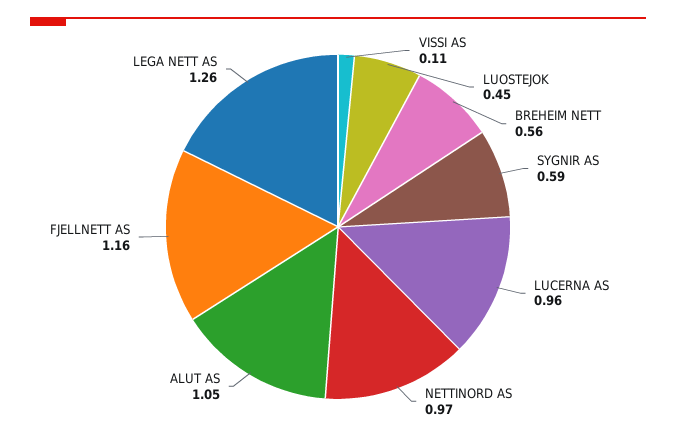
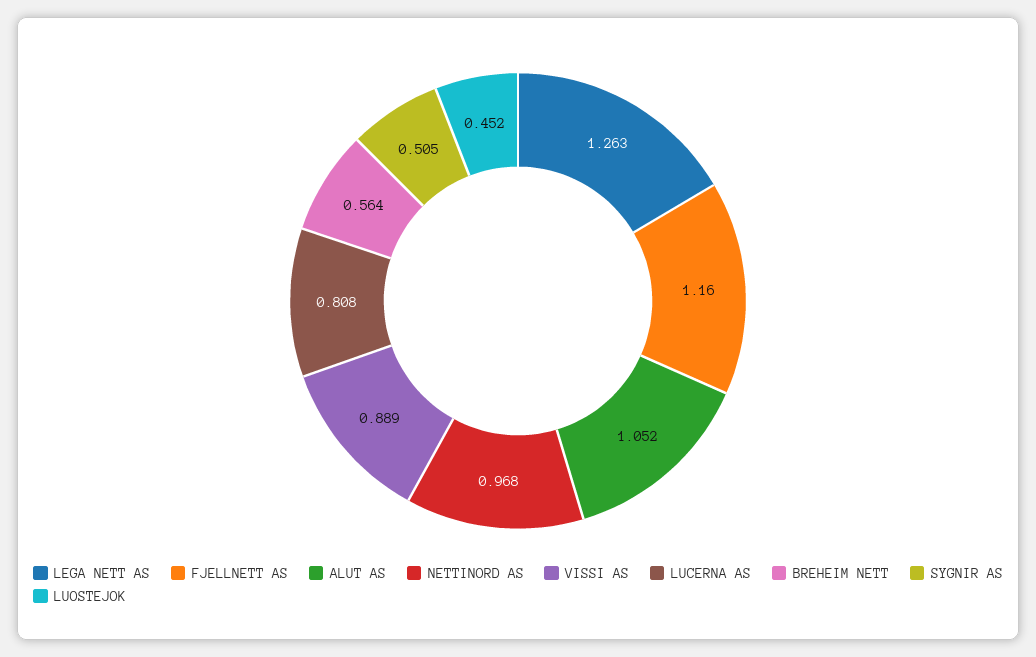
VISSI AS: 0.11 -> 0.889
SYGNIR AS: 0.59 -> 0.505
LUCERNA AS: 0.96 -> 0.808

